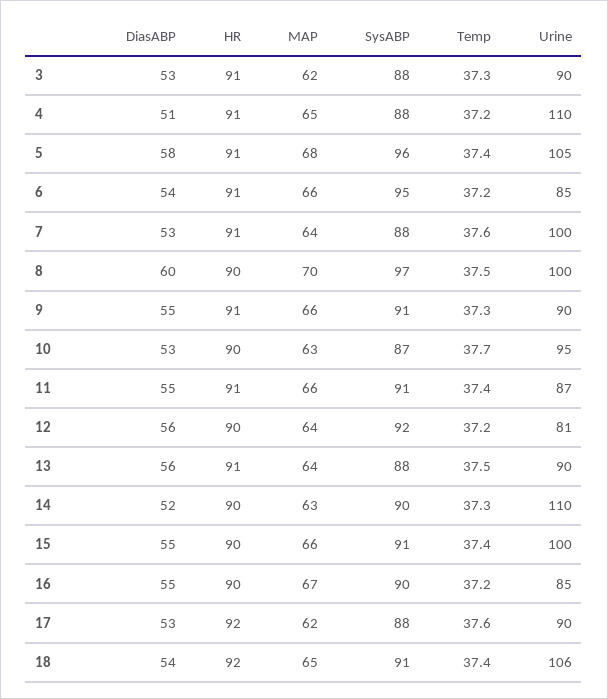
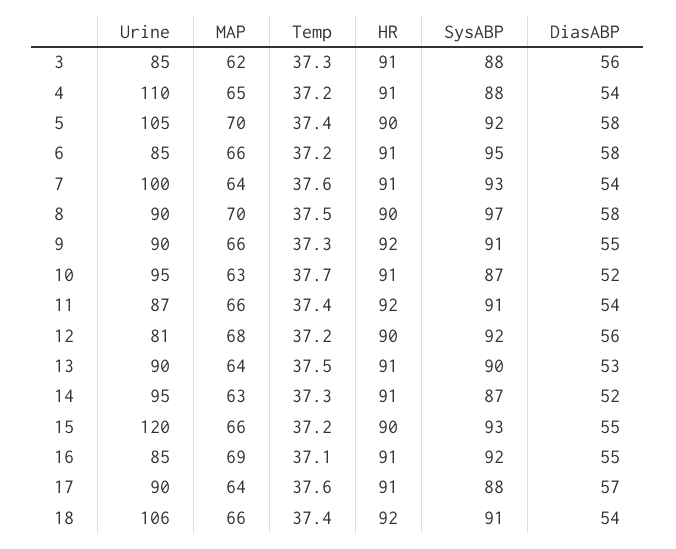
DiasABP, 3: 53 -> 56
Urine, 3: 90 -> 85
DiasABP, 4: 51 -> 54
HR, 5: 91 -> 90
MAP, 5: 68 -> 70
SysABP, 5: 96 -> 92
DiasABP, 6: 54 -> 58
DiasABP, 7: 53 -> 54
SysABP, 7: 88 -> 93
DiasABP, 8: 60 -> 58
Urine, 8: 100 -> 90
HR, 9: 91 -> 92
DiasABP, 10: 53 -> 52
HR, 10: 90 -> 91
DiasABP, 11: 55 -> 54
HR, 11: 91 -> 92
MAP, 12: 64 -> 68
DiasABP, 13: 56 -> 53
SysABP, 13: 88 -> 90
HR, 14: 90 -> 91
SysABP, 14: 90 -> 87
Urine, 14: 110 -> 95
SysABP, 15: 91 -> 93
Temp, 15: 37.4 -> 37.2
Urine, 15: 100 -> 120
HR, 16: 90 -> 91
MAP, 16: 67 -> 69
SysABP, 16: 90 -> 92
Temp, 16: 37.2 -> 37.1
DiasABP, 17: 53 -> 57
HR, 17: 92 -> 91
MAP, 17: 62 -> 64
MAP, 18: 65 -> 66

